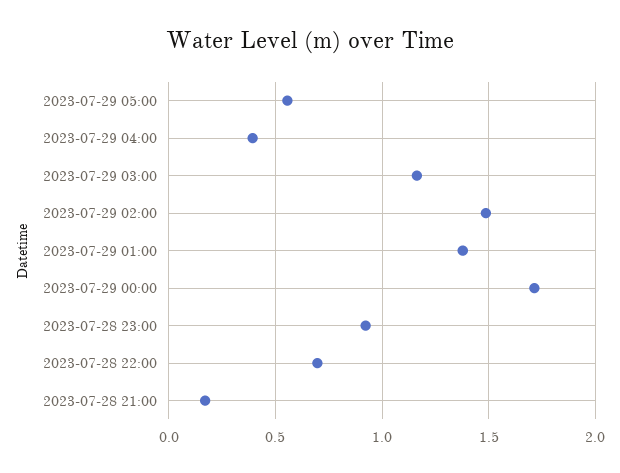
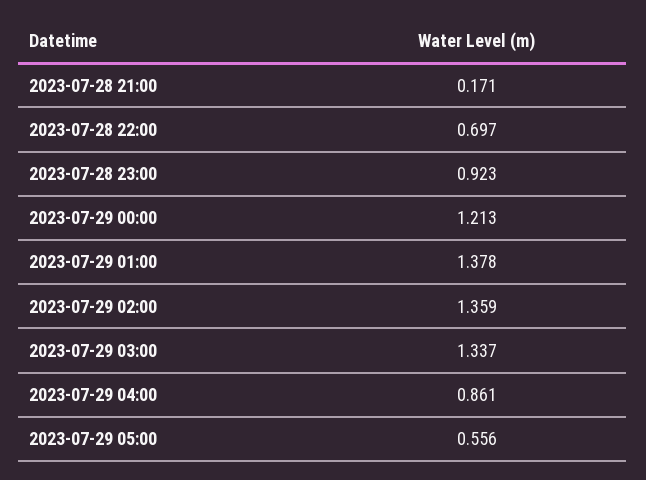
2023-07-29 04:00: 0.4 -> 0.861
2023-07-29 03:00: 1.15 -> 1.337
2023-07-29 02:00: 1.5 -> 1.359
2023-07-29 00:00: 1.7 -> 1.213

